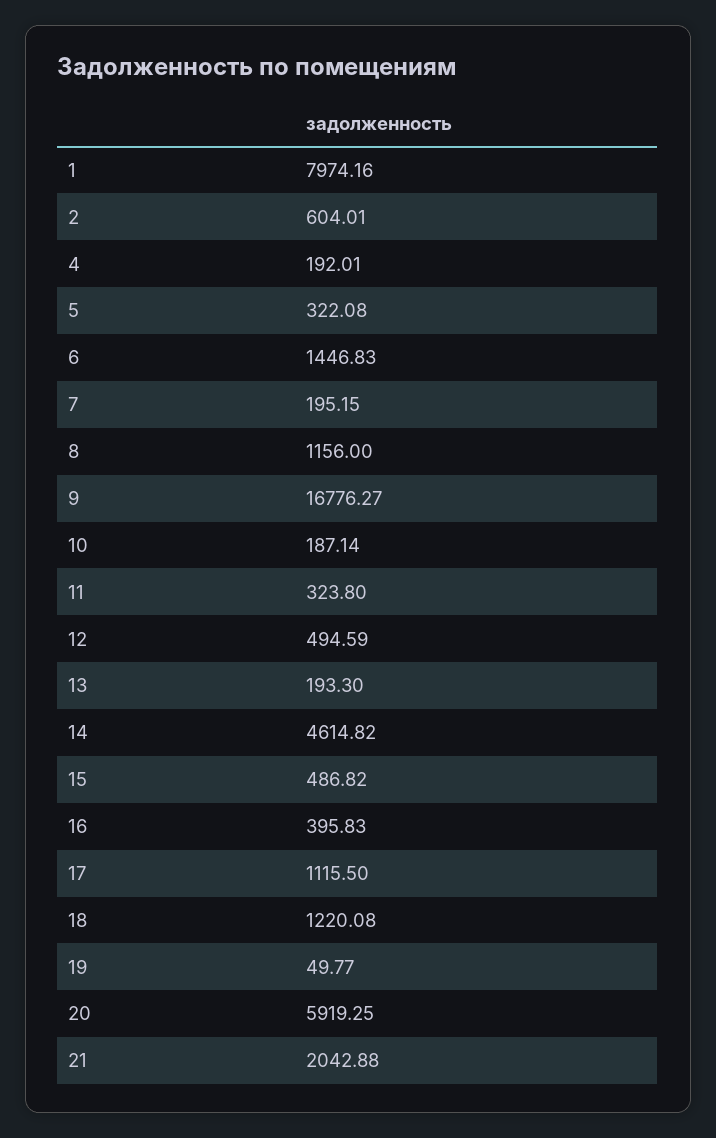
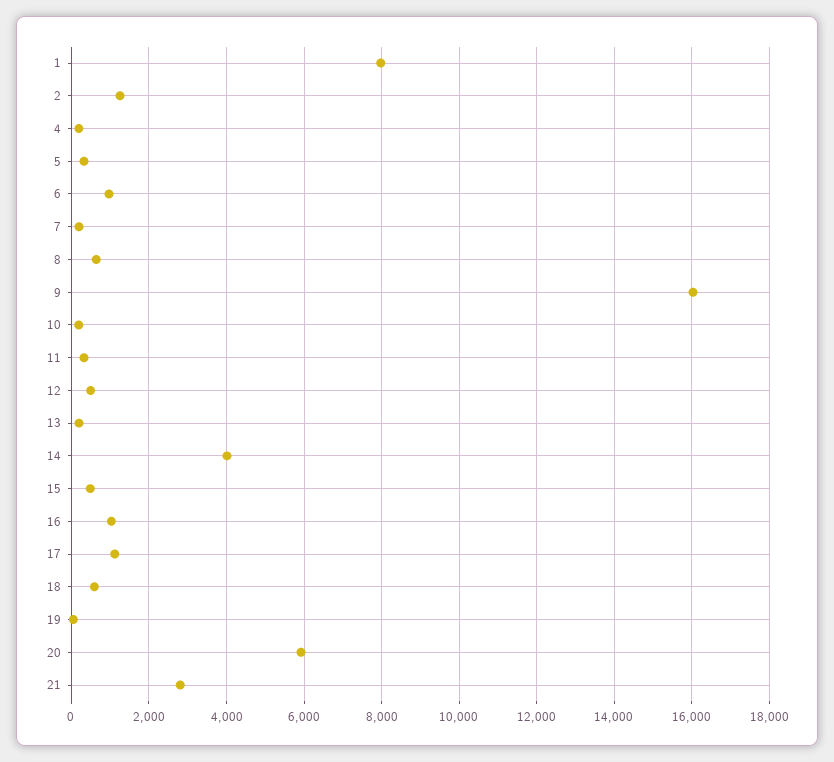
2: 604.01 -> 1200
6: 1446.83 -> 1000
8: 1156 -> 600
9: 16776.27 -> 16000
14: 4614.82 -> 4000
16: 395.83 -> 1000
18: 1220.08 -> 600
21: 2042.88 -> 2800

